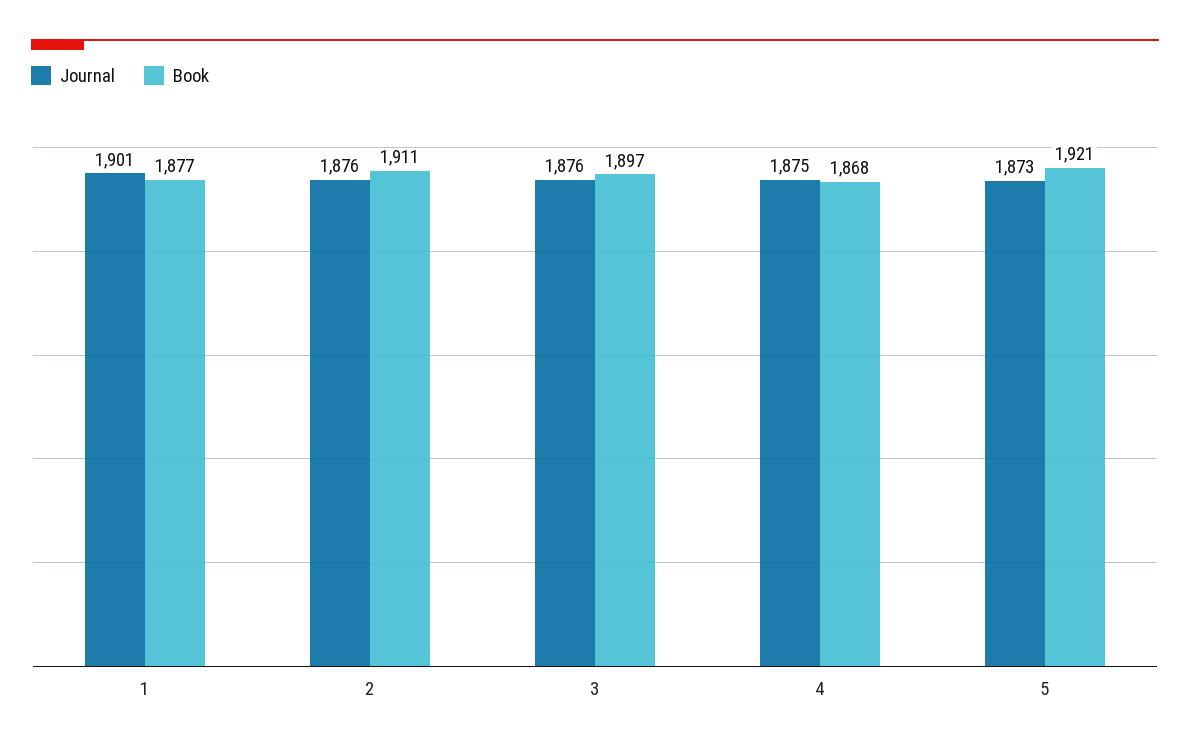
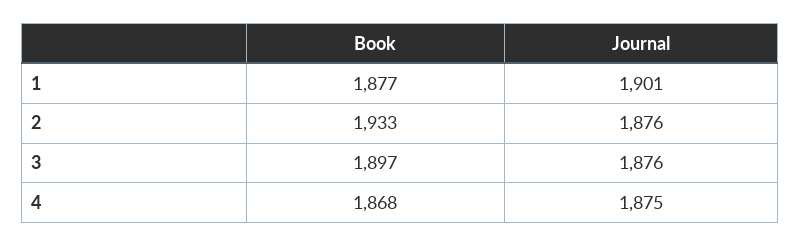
Book, 2: 1911 -> 1933
Journal, 5: 1873 -> none
Book, 5: 1921 -> none

